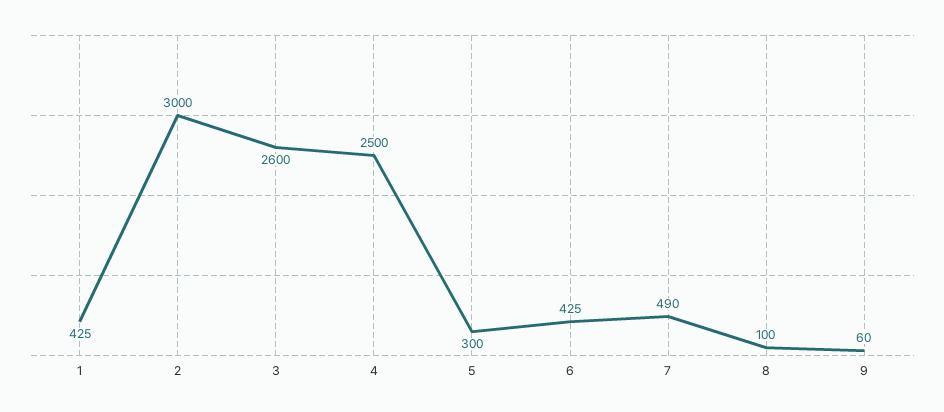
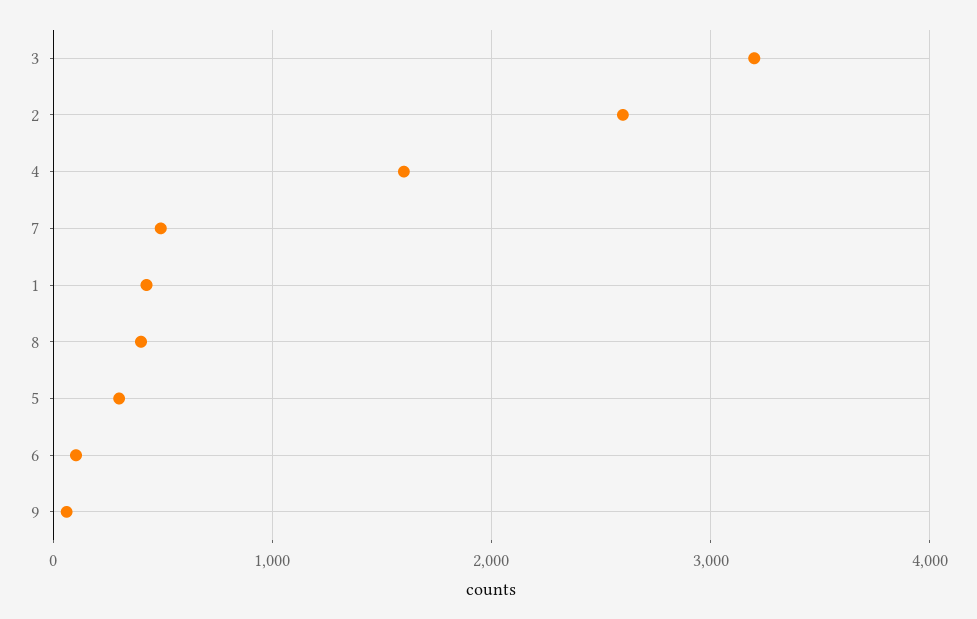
2: 3000 -> 2600
3: 2600 -> 3200
4: 2500 -> 1600
6: 425 -> 100
8: 100 -> 400

